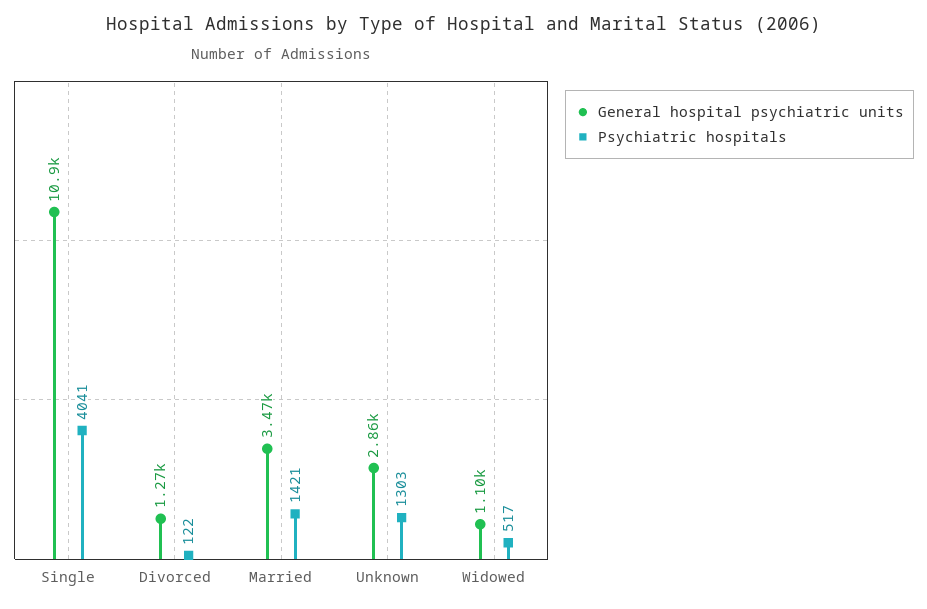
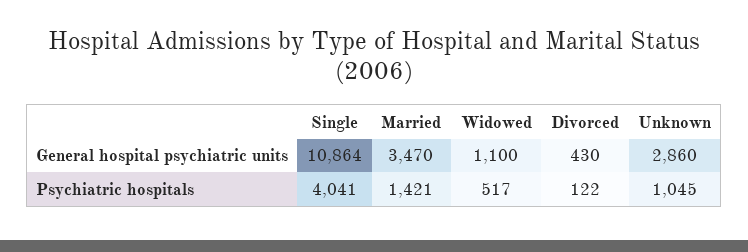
General hospital psychiatric units, Divorced: 1270 -> 430
Psychiatric hospitals, Unknown: 1303 -> 1045

